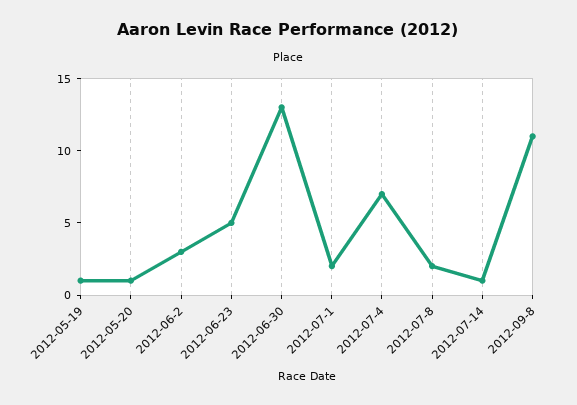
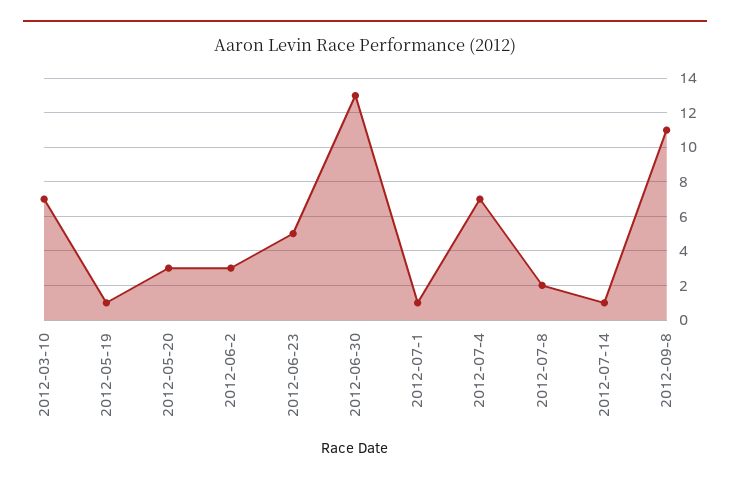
2012-05-20: 1 -> 3
2012-07-1: 2 -> 1
2012-03-10: none -> 7

